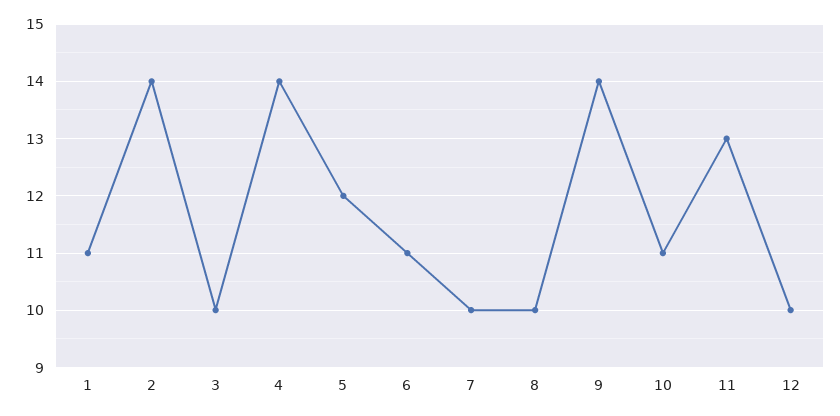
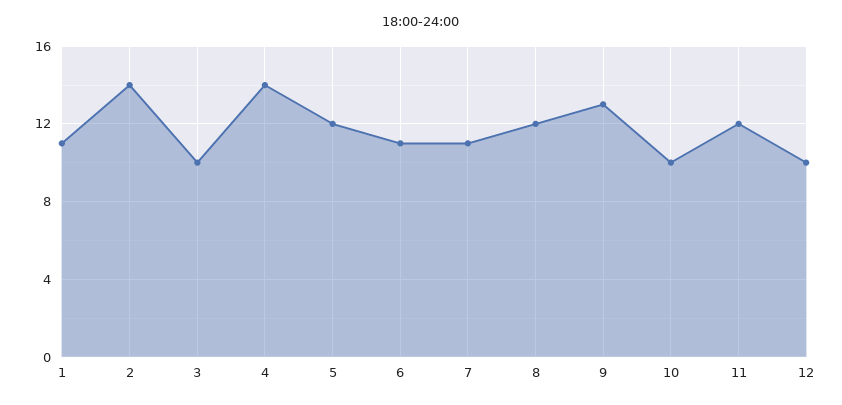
7: 10 -> 11
8: 10 -> 12
9: 14 -> 13
10: 11 -> 10
11: 13 -> 12

